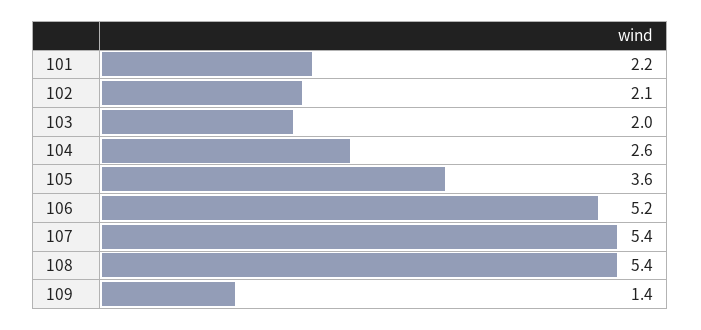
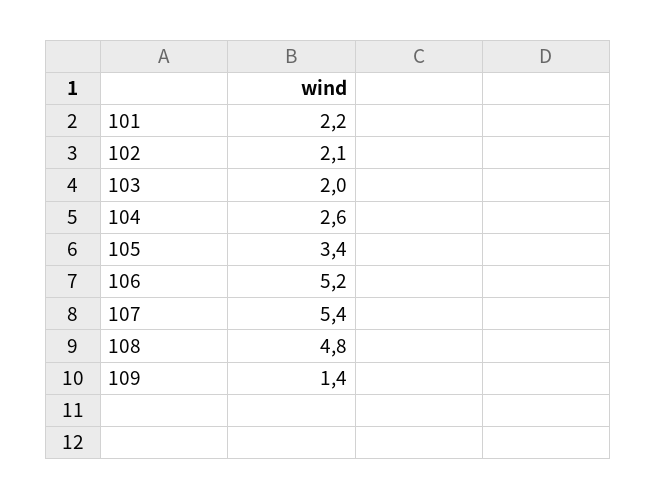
105: 3.6 -> 3.4
108: 5.4 -> 4.8

